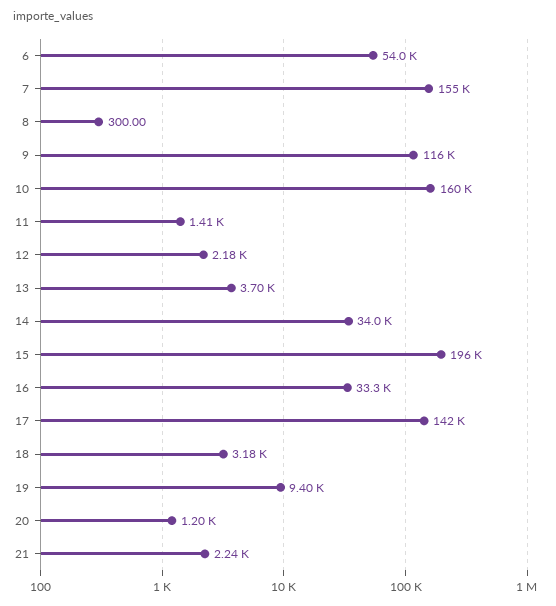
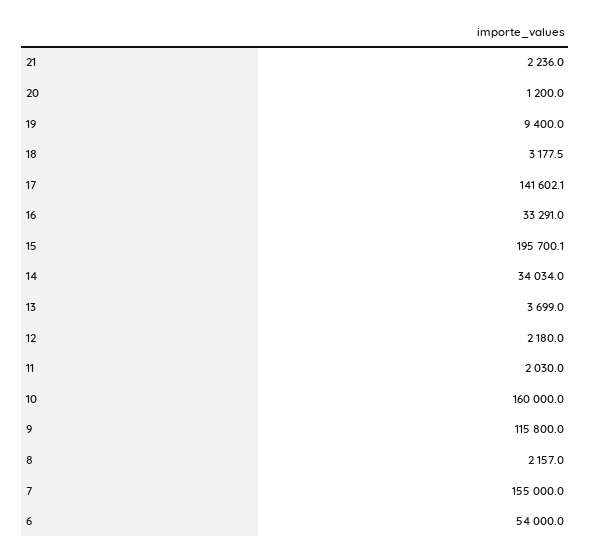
8: 300 -> 2157
11: 1410 -> 2030

